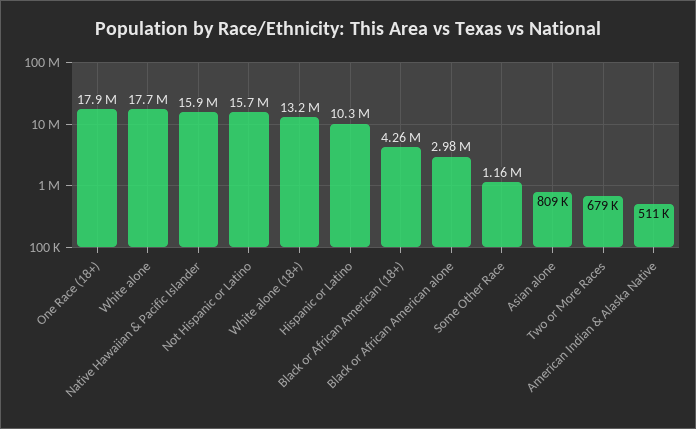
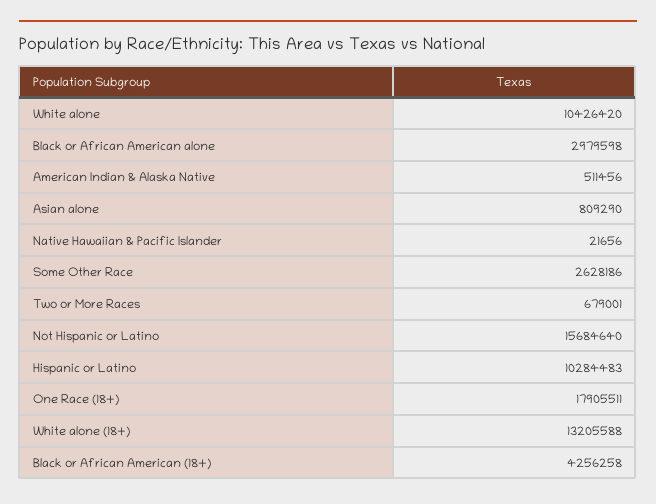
White alone: 17700000 -> 10426420
Native Hawaiian & Pacific Islander: 15900000 -> 21656
Some Other Race: 1160000 -> 2628186

